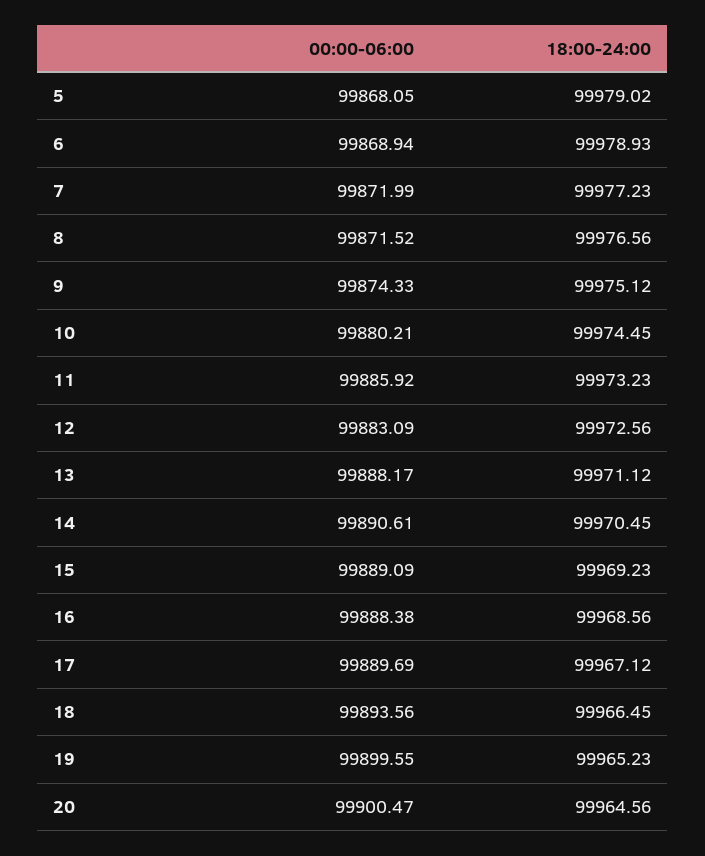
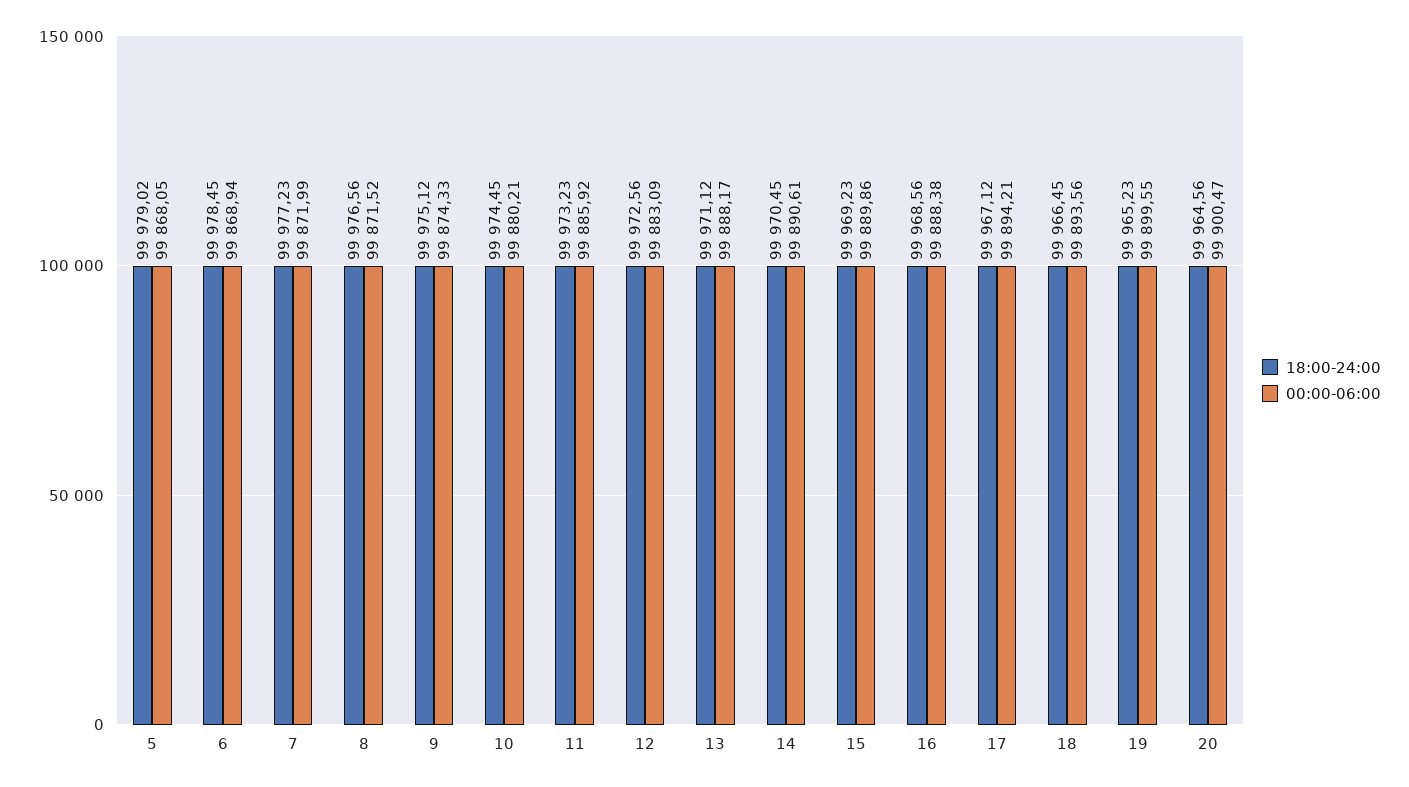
18:00-24:00, 6: 99978.93 -> 99978.45
00:00-06:00, 15: 99889.09 -> 99889.86
00:00-06:00, 17: 99889.69 -> 99894.21

